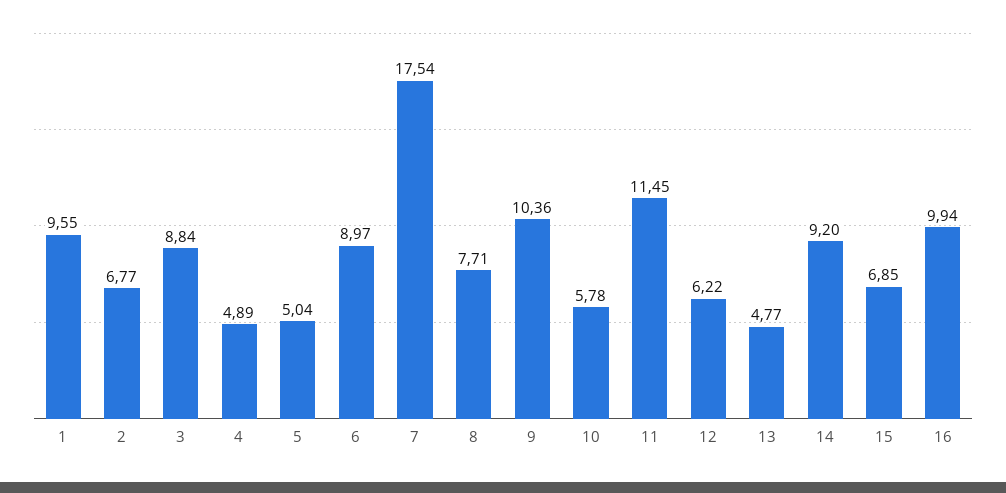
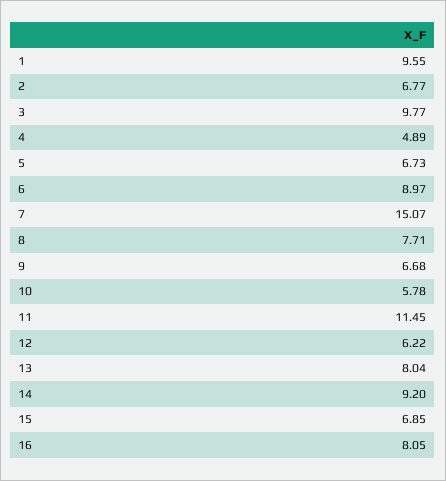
3: 8.84 -> 9.77
5: 5.04 -> 6.73
7: 17.54 -> 15.07
9: 10.36 -> 6.68
13: 4.77 -> 8.04
16: 9.94 -> 8.05

